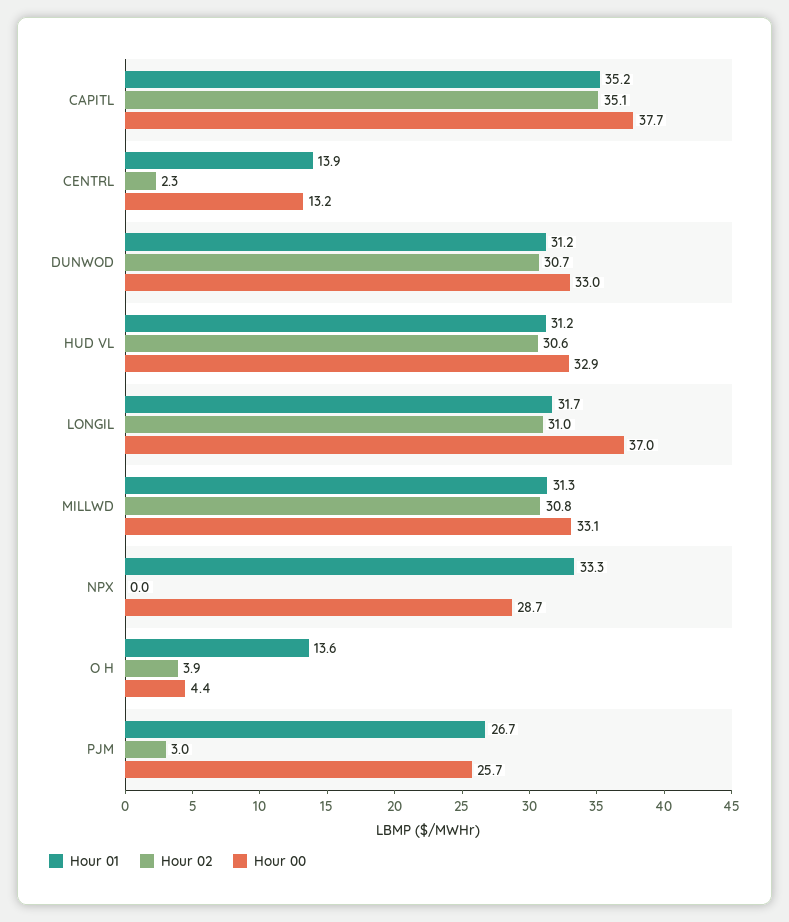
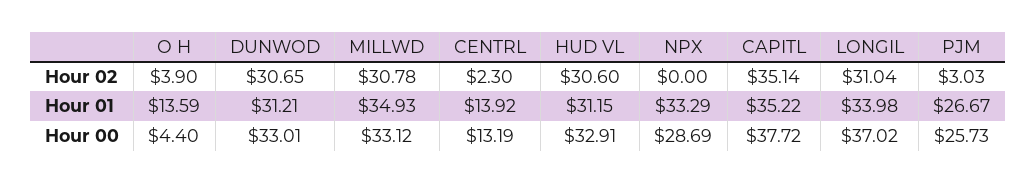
Hour 01, LONGIL: 31.7 -> 33.98
Hour 01, MILLWD: 31.3 -> 34.93

